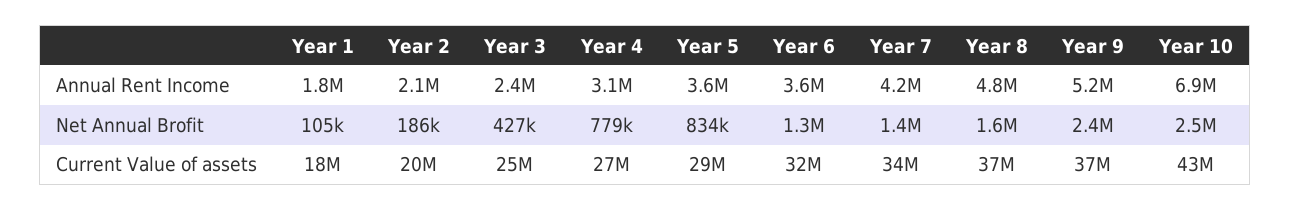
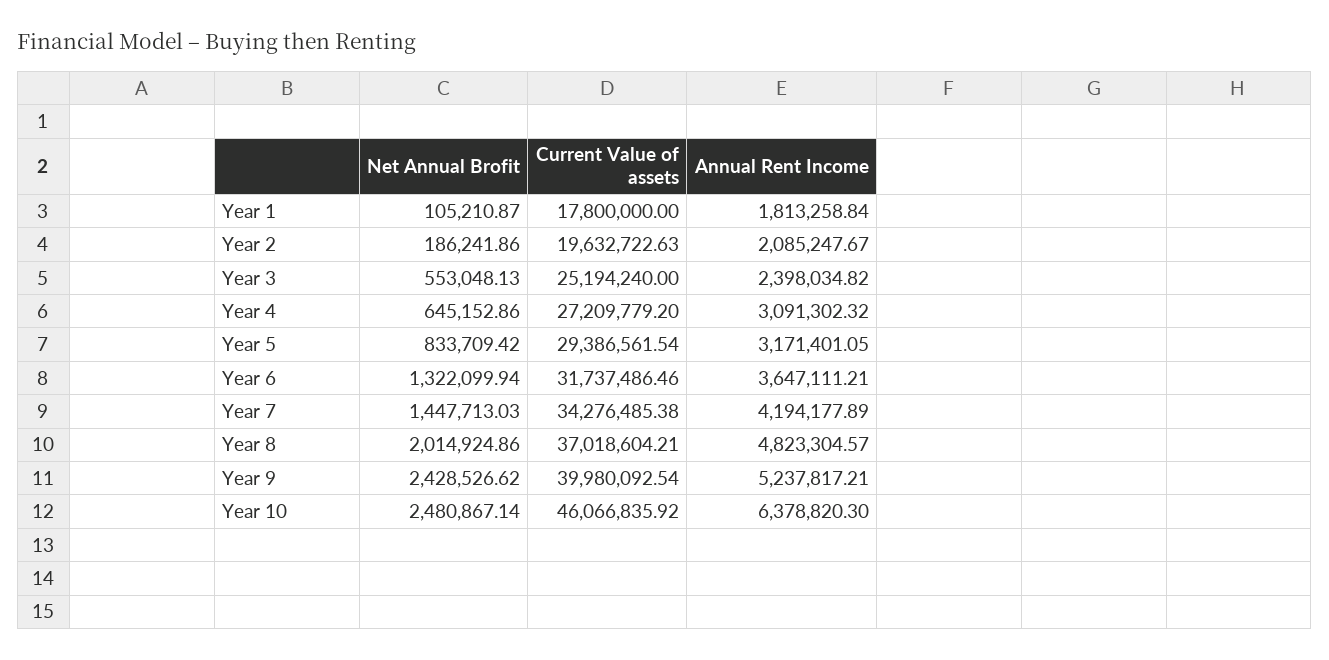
Year 5, Annual Rent Income: 3600000 -> 3171401.05
Year 10, Annual Rent Income: 6900000 -> 6378820.3
Year 3, Net Annual Brofit: 427000 -> 553048.13
Year 4, Net Annual Brofit: 779000 -> 645152.86
Year 8, Net Annual Brofit: 1600000 -> 2014924.86
Year 9, Current Value of assets: 37000000 -> 39980092.54
Year 10, Current Value of assets: 43000000 -> 46066835.92

